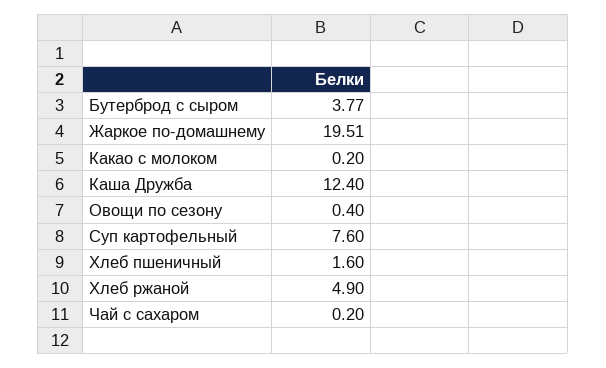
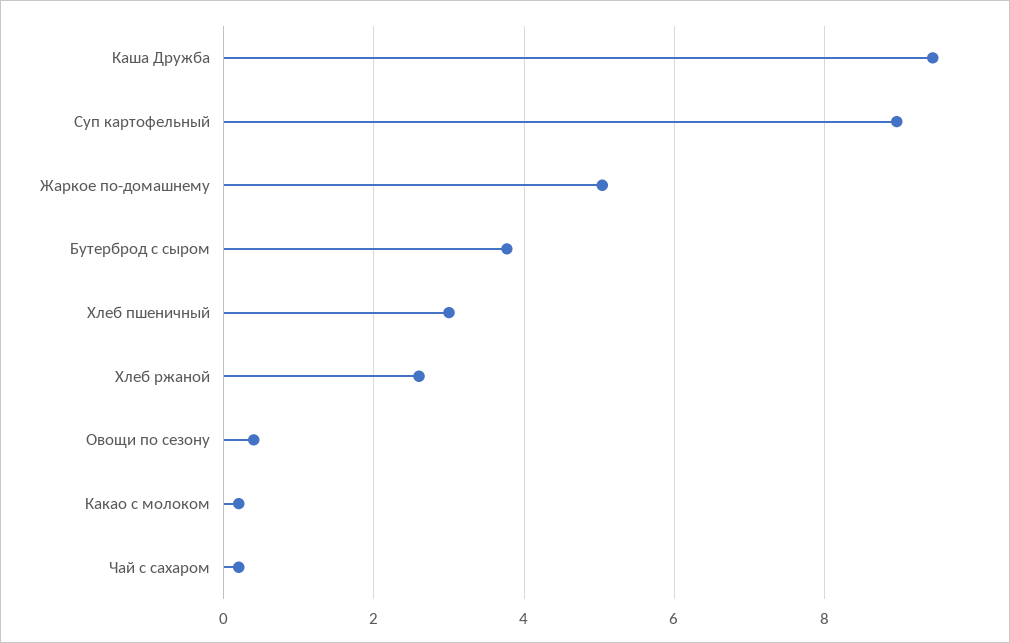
Жаркое по-домашнему: 19.51 -> 5
Каша Дружба: 12.4 -> 9.4
Суп картофельный: 7.6 -> 9
Хлеб пшеничный: 1.6 -> 3
Хлеб ржаной: 4.9 -> 2.6

